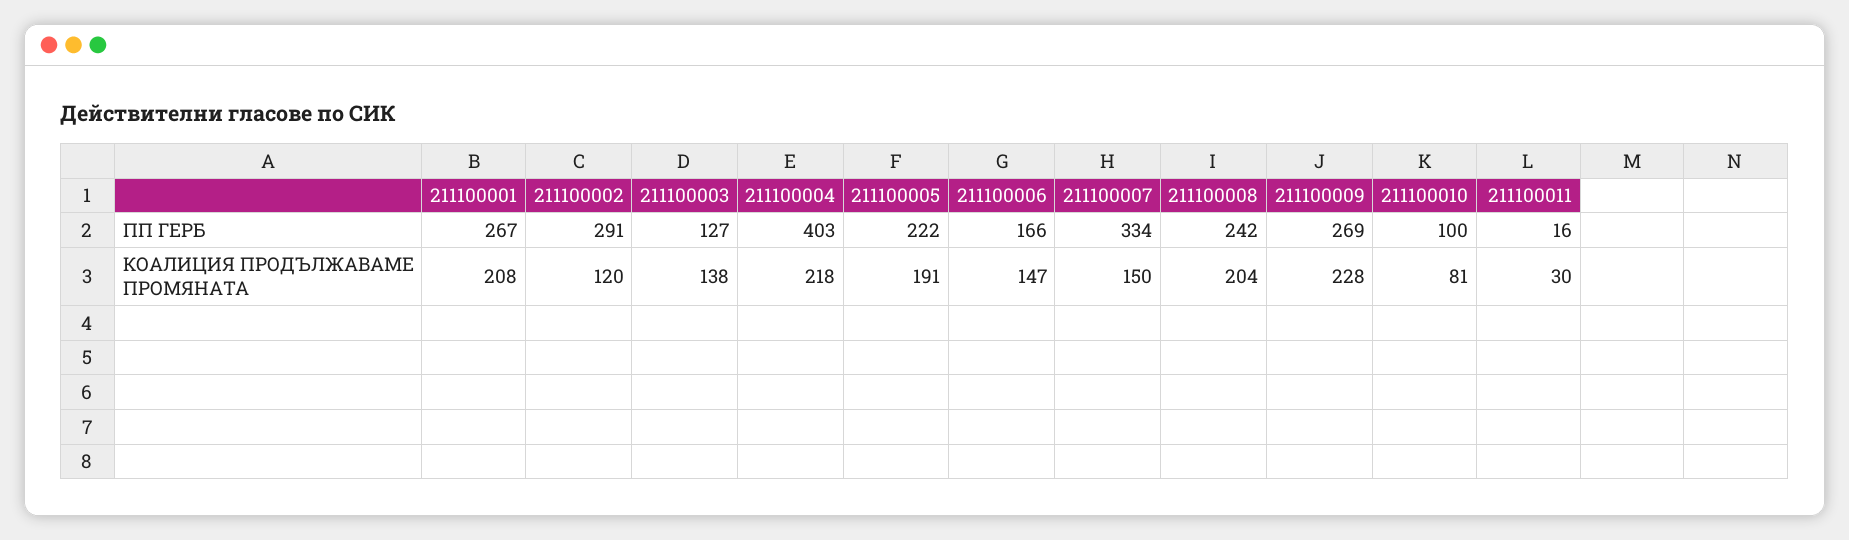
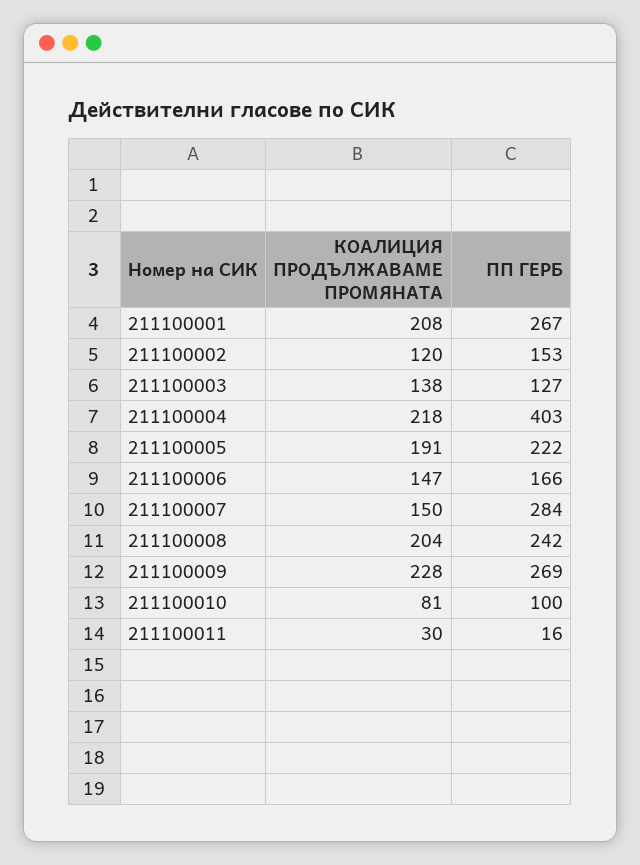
211100002, ПП ГЕРБ: 291 -> 153
211100007, ПП ГЕРБ: 334 -> 284

